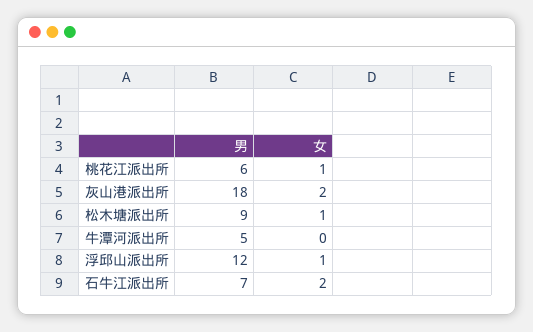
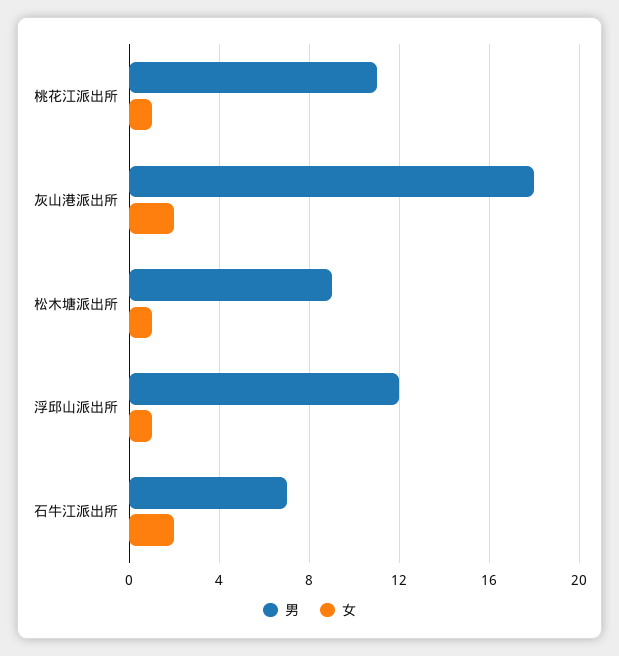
男, 桃花江派出所: 6 -> 11
男, 牛潭河派出所: 5 -> none
女, 牛潭河派出所: 0 -> none

